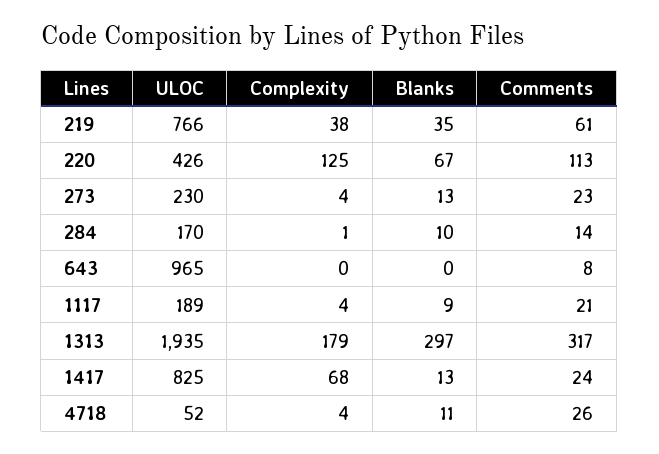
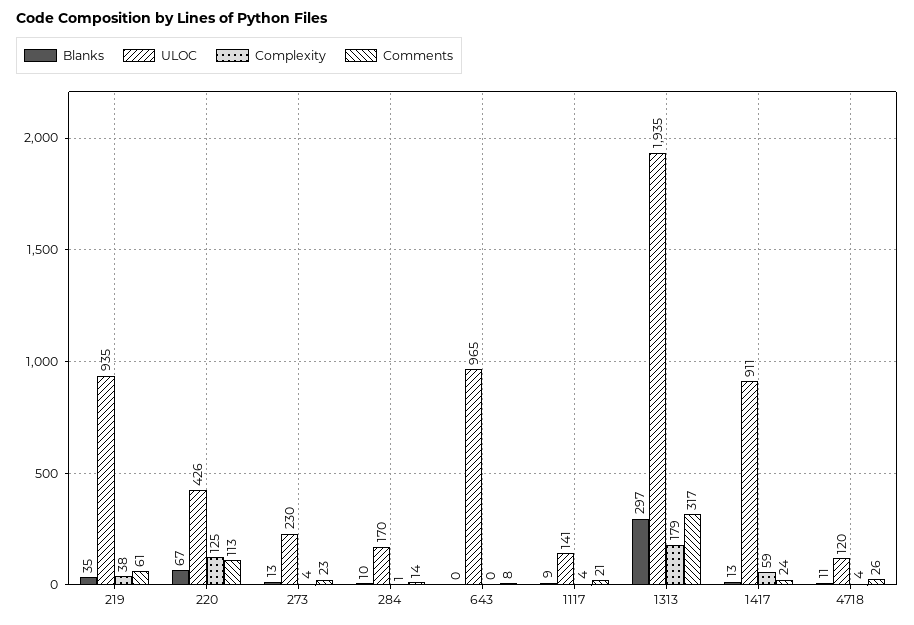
ULOC, 219: 766 -> 935
ULOC, 1117: 189 -> 141
ULOC, 1417: 825 -> 911
Complexity, 1417: 68 -> 59
ULOC, 4718: 52 -> 120

